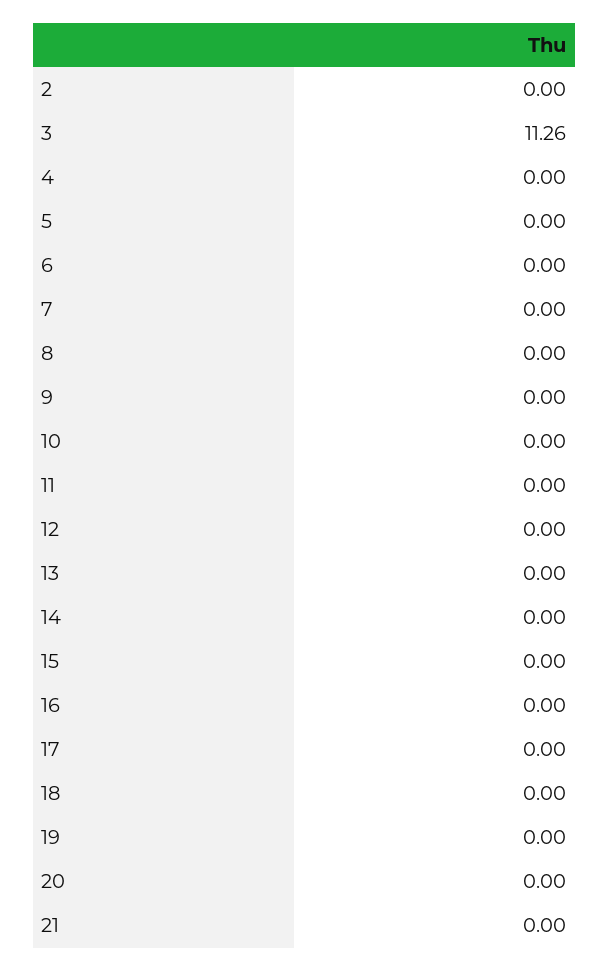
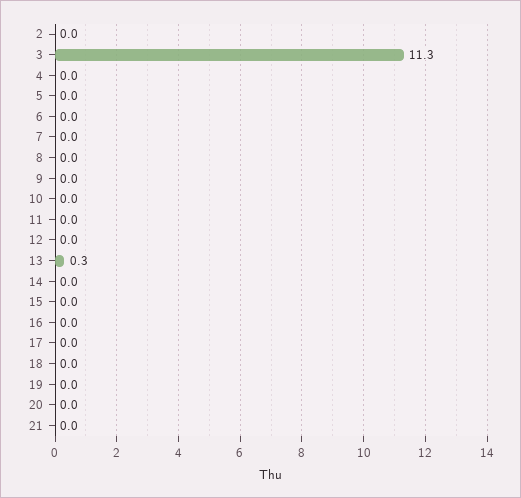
13: 0 -> 0.3

